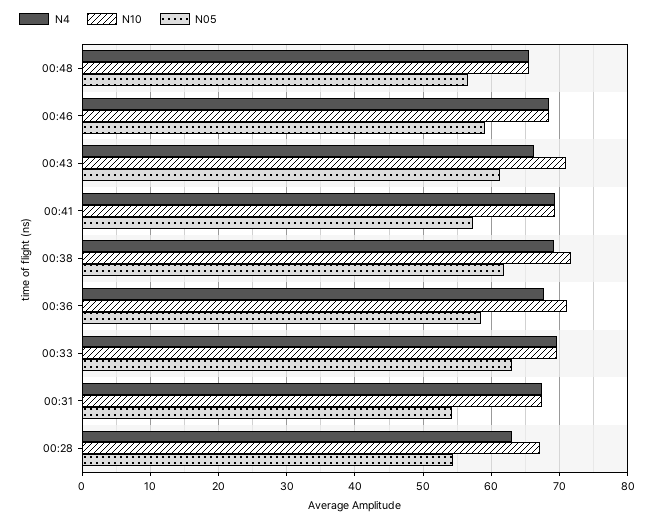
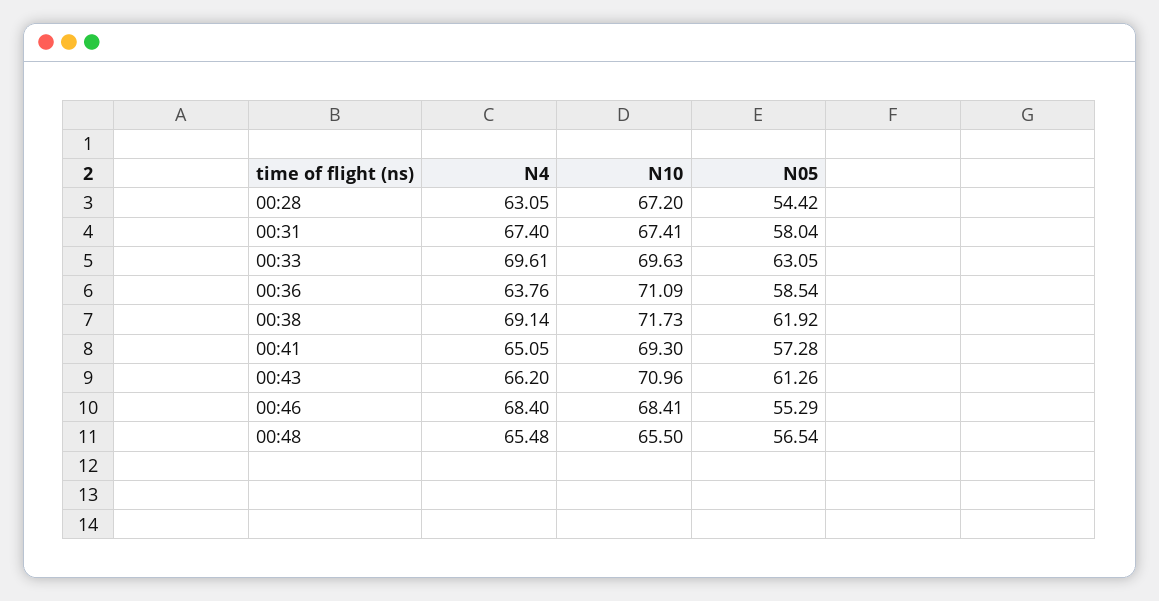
N05, 00:46: 59 -> 55.29
N4, 00:41: 69 -> 65.05
N4, 00:36: 68 -> 63.76
N05, 00:31: 54 -> 58.04

